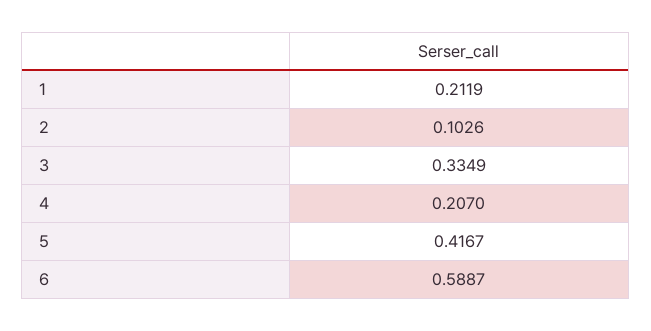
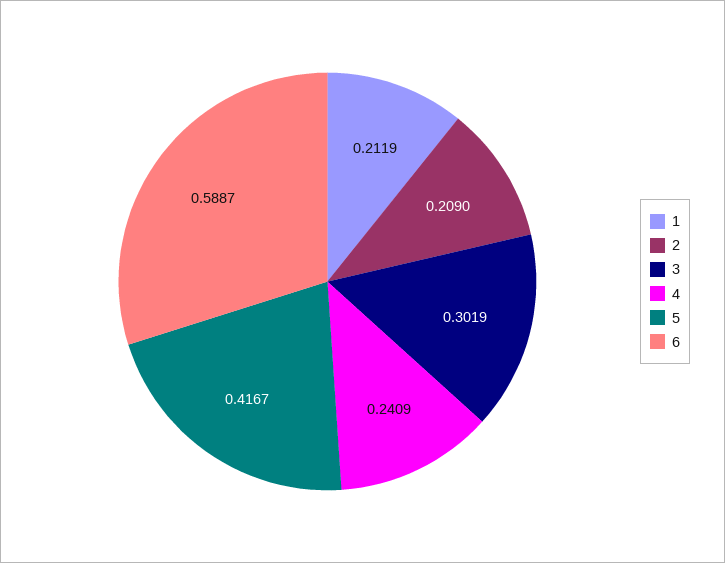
2: 0.1026 -> 0.209
3: 0.3349 -> 0.3019
4: 0.207 -> 0.2409

